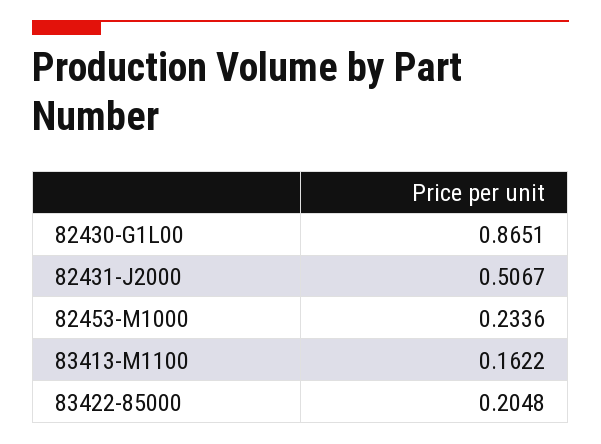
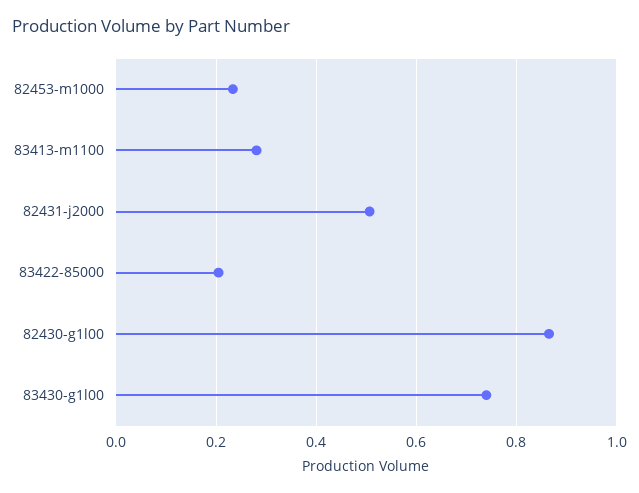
83413-M1100: 0.1622 -> 0.28
83430-g1l00: none -> 0.74

